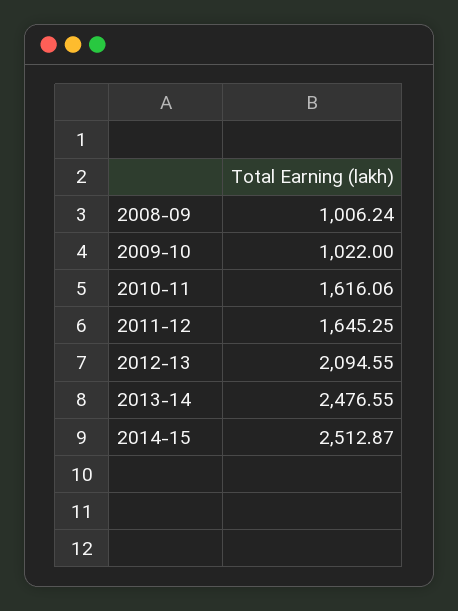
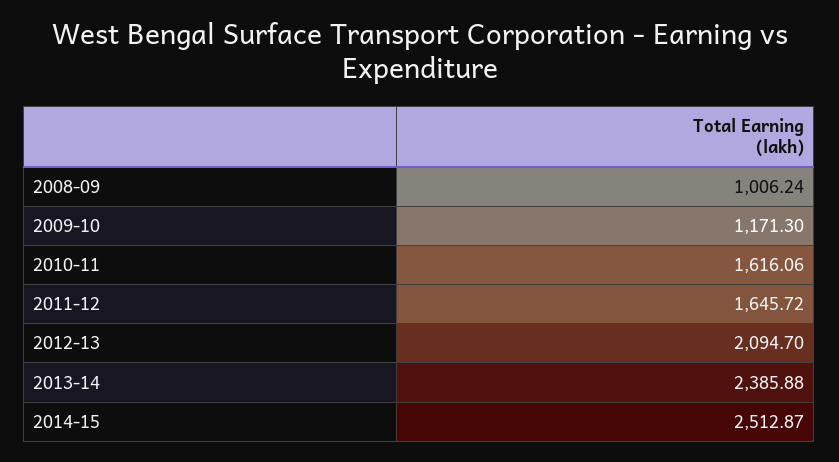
2009-10: 1022 -> 1171.3
2011-12: 1645.25 -> 1645.72
2012-13: 2094.55 -> 2094.7
2013-14: 2476.55 -> 2385.88

